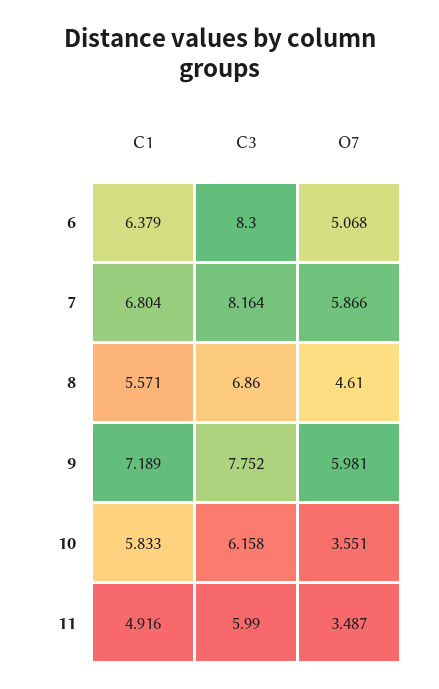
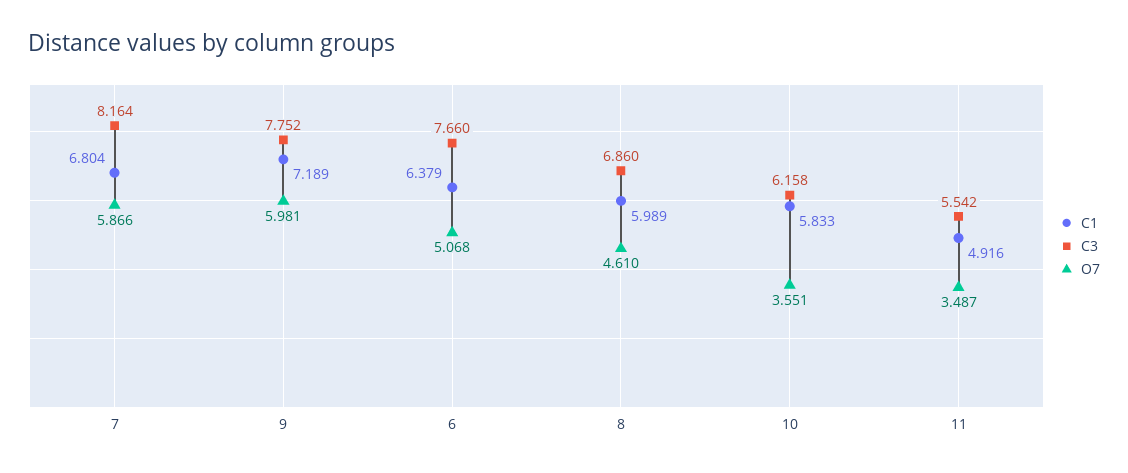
C3, 6: 8.3 -> 7.66
C1, 8: 5.571 -> 5.989
C3, 11: 5.99 -> 5.542

